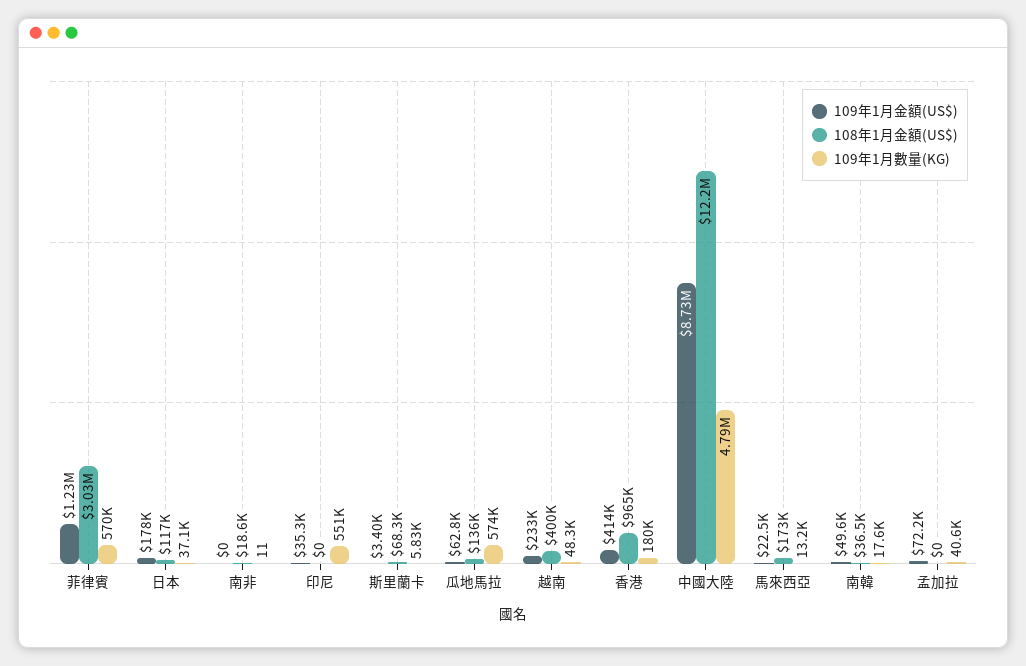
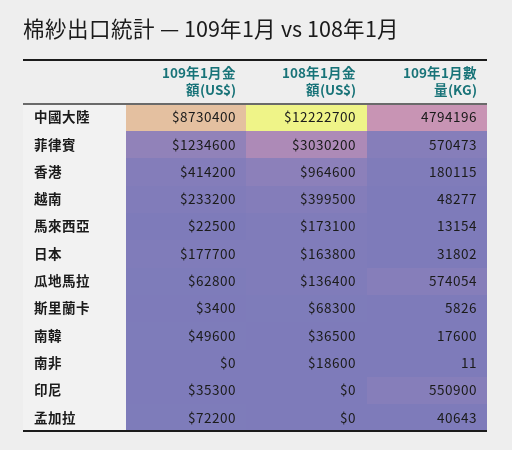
108年1月金額(US$), 日本: 117000 -> 163800
109年1月數量(KG), 日本: 37100 -> 31802

